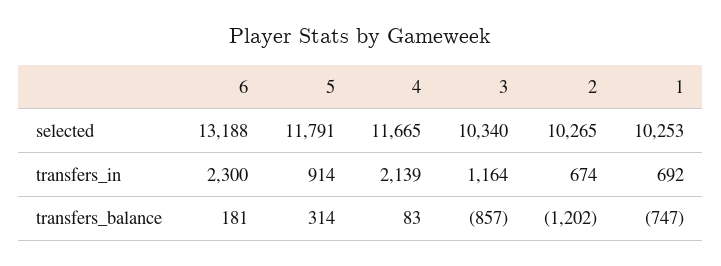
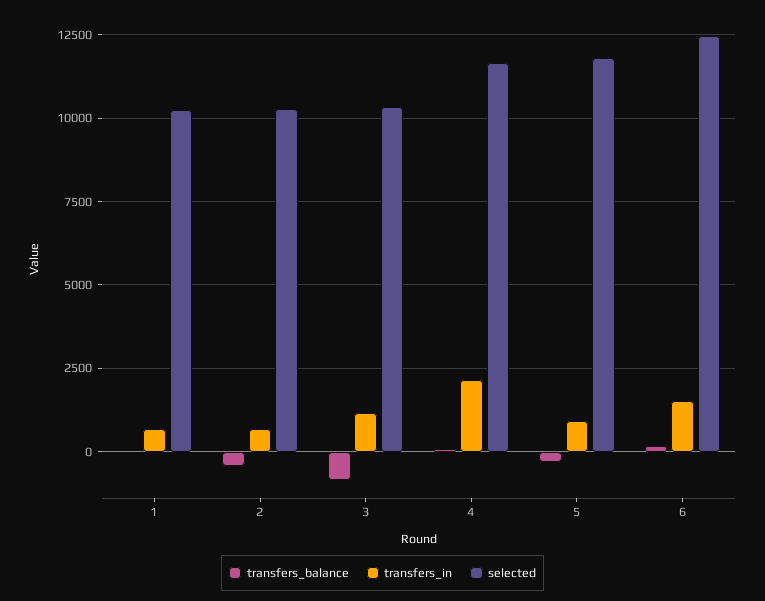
selected, 6: 13188 -> 12500
transfers_in, 6: 2300 -> 1500
transfers_balance, 5: 314 -> -250
transfers_balance, 2: -1202 -> -500
transfers_balance, 1: -747 -> 0

